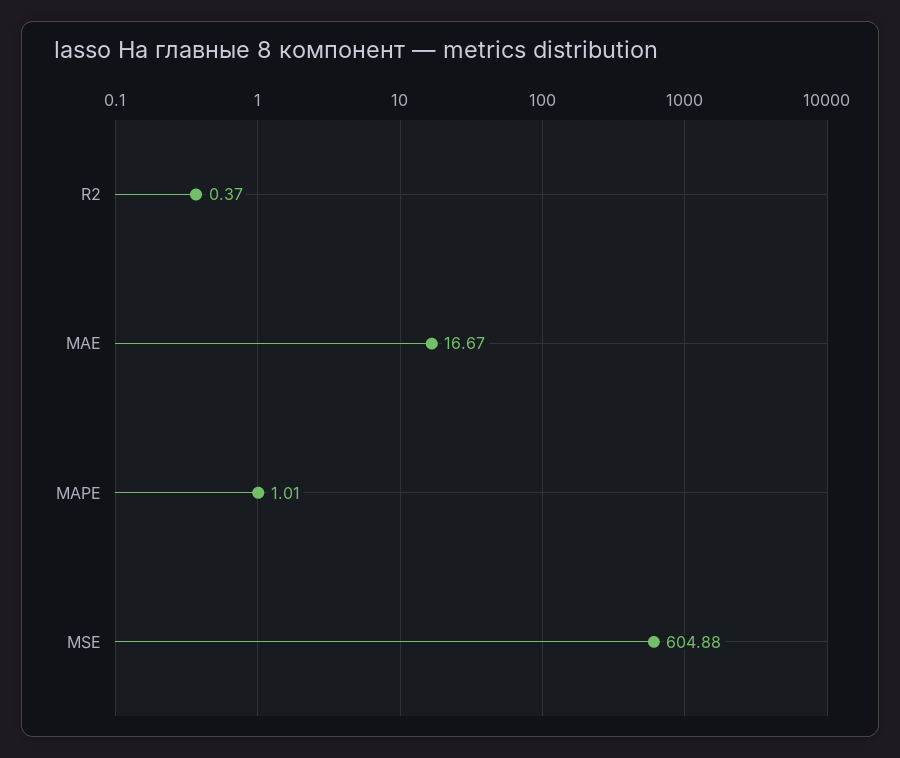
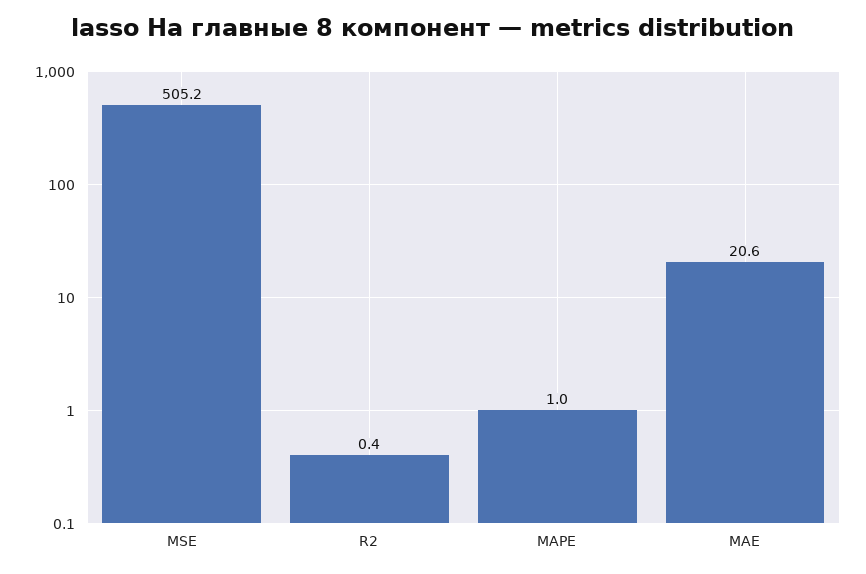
MAE: 16.67 -> 20.6
MSE: 604.88 -> 505.2

